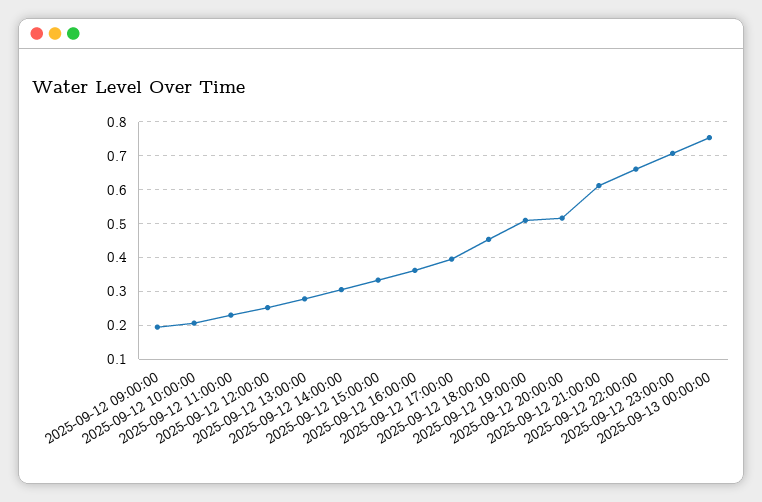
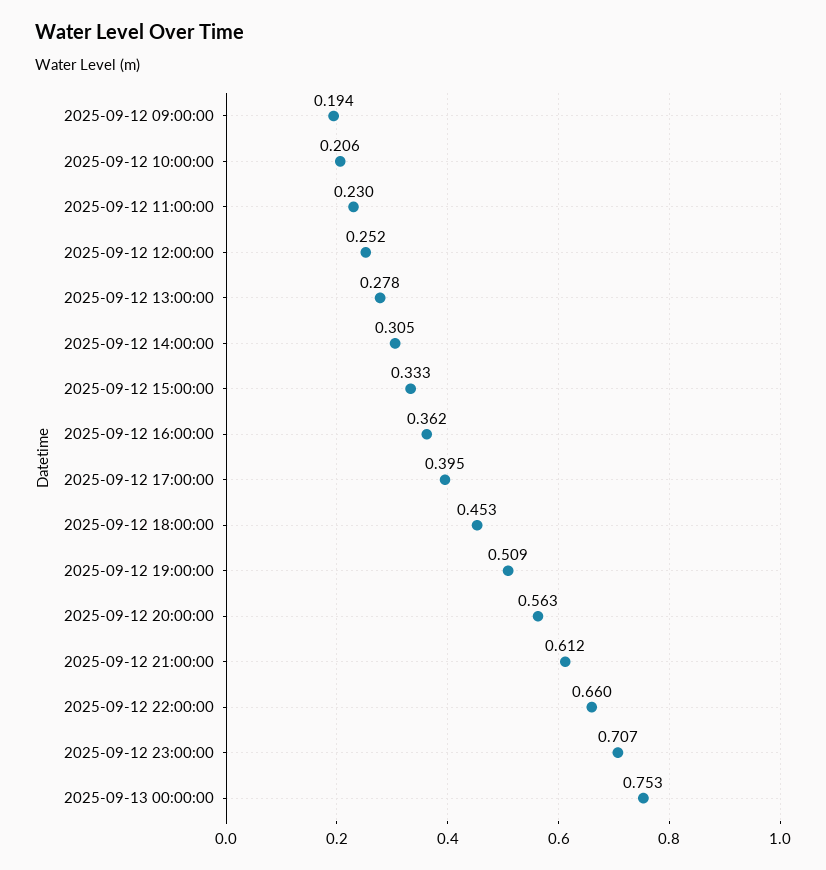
2025-09-12 20:00:00: 0.52 -> 0.563

